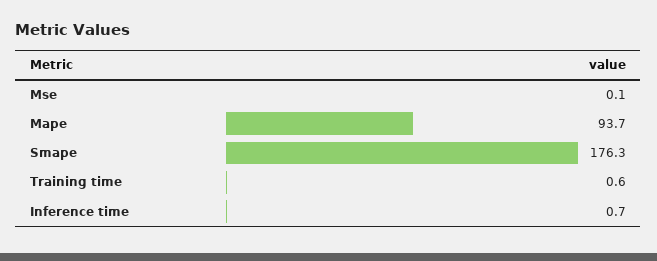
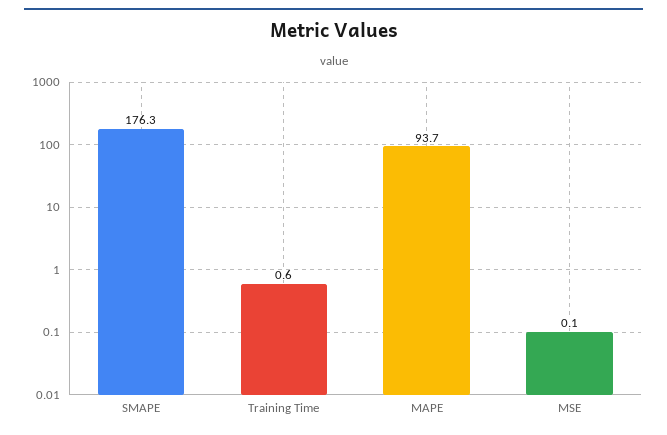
Inference time: 0.7 -> none

